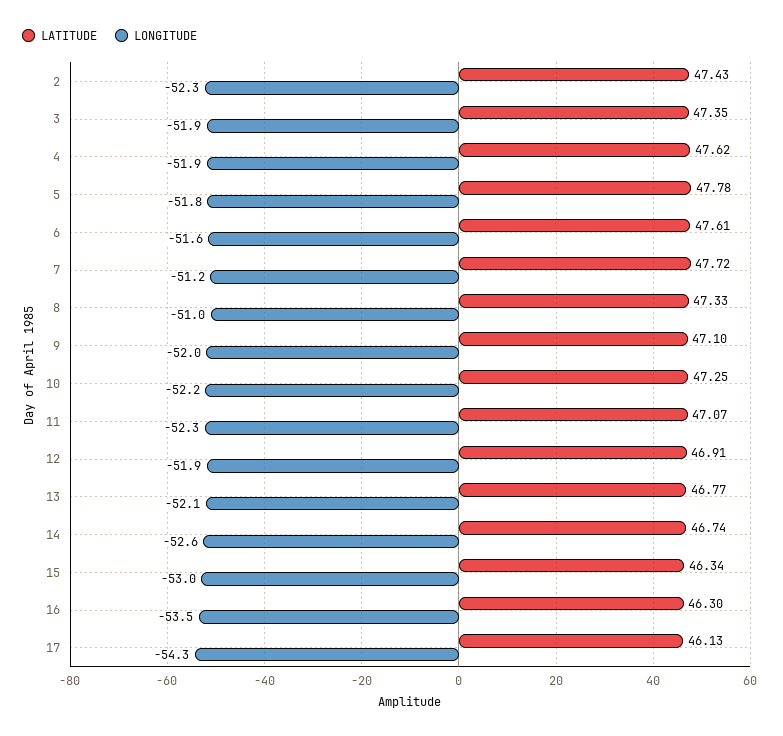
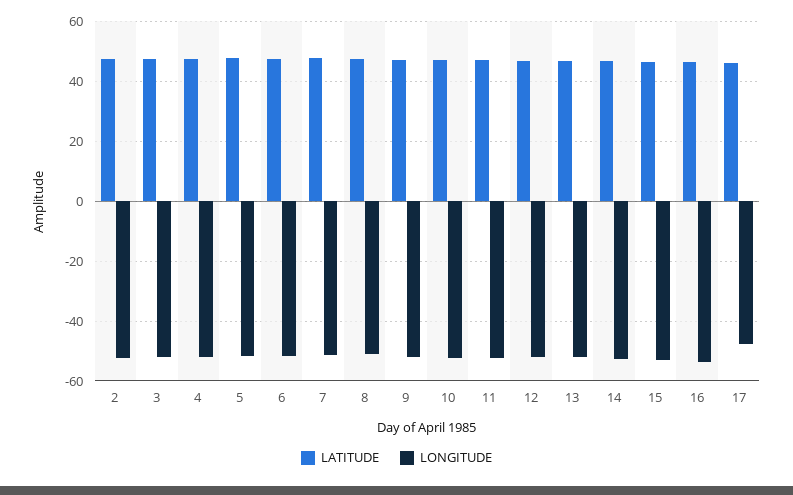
LONGITUDE, 17: -54.3 -> -47.5

